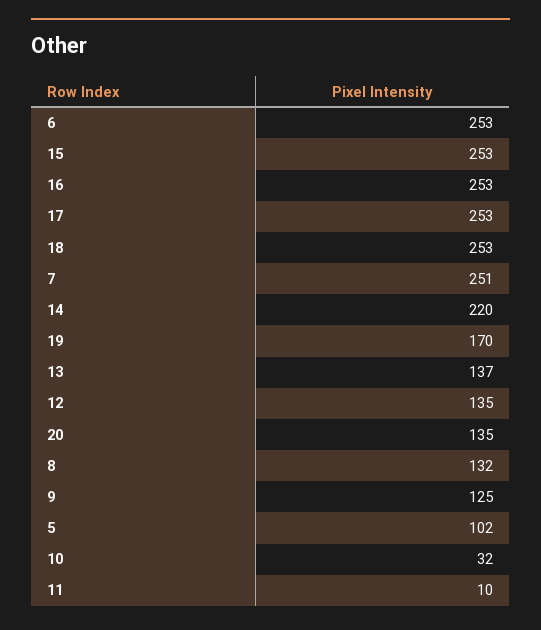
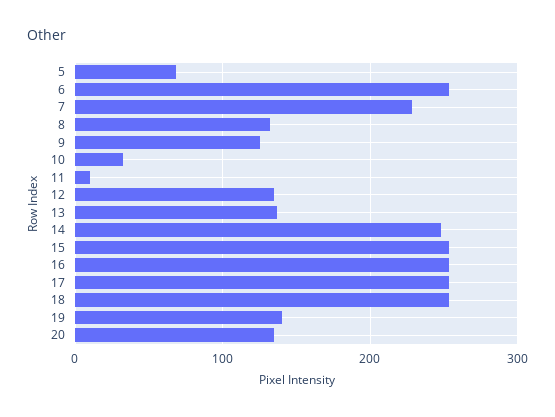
7: 251 -> 230
14: 220 -> 250
19: 170 -> 140
5: 102 -> 70

